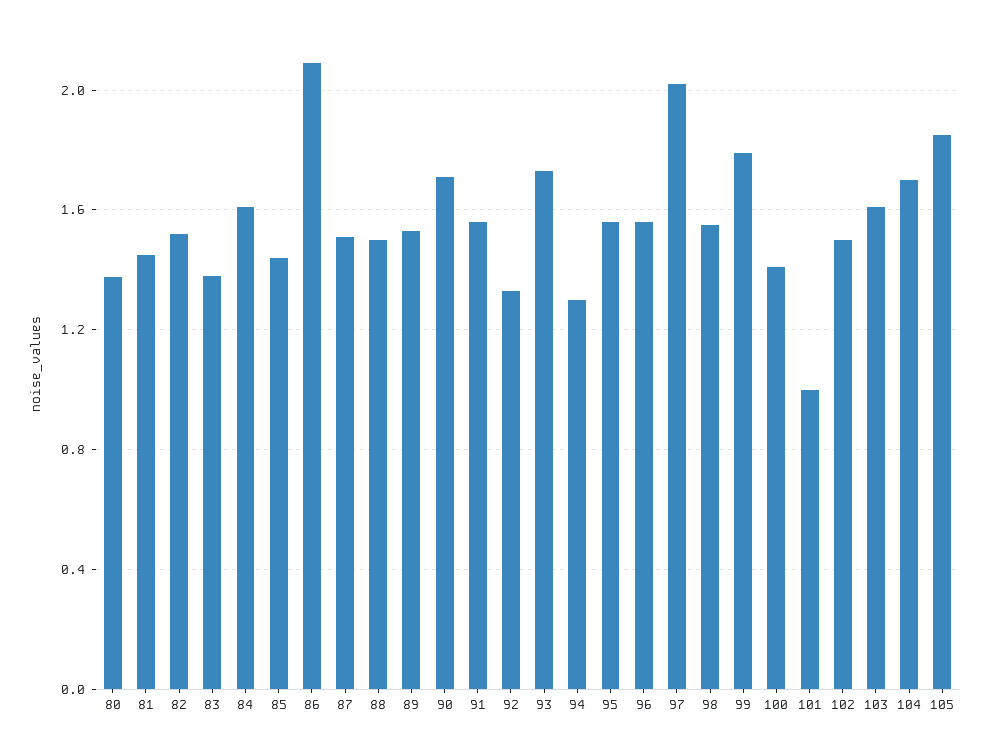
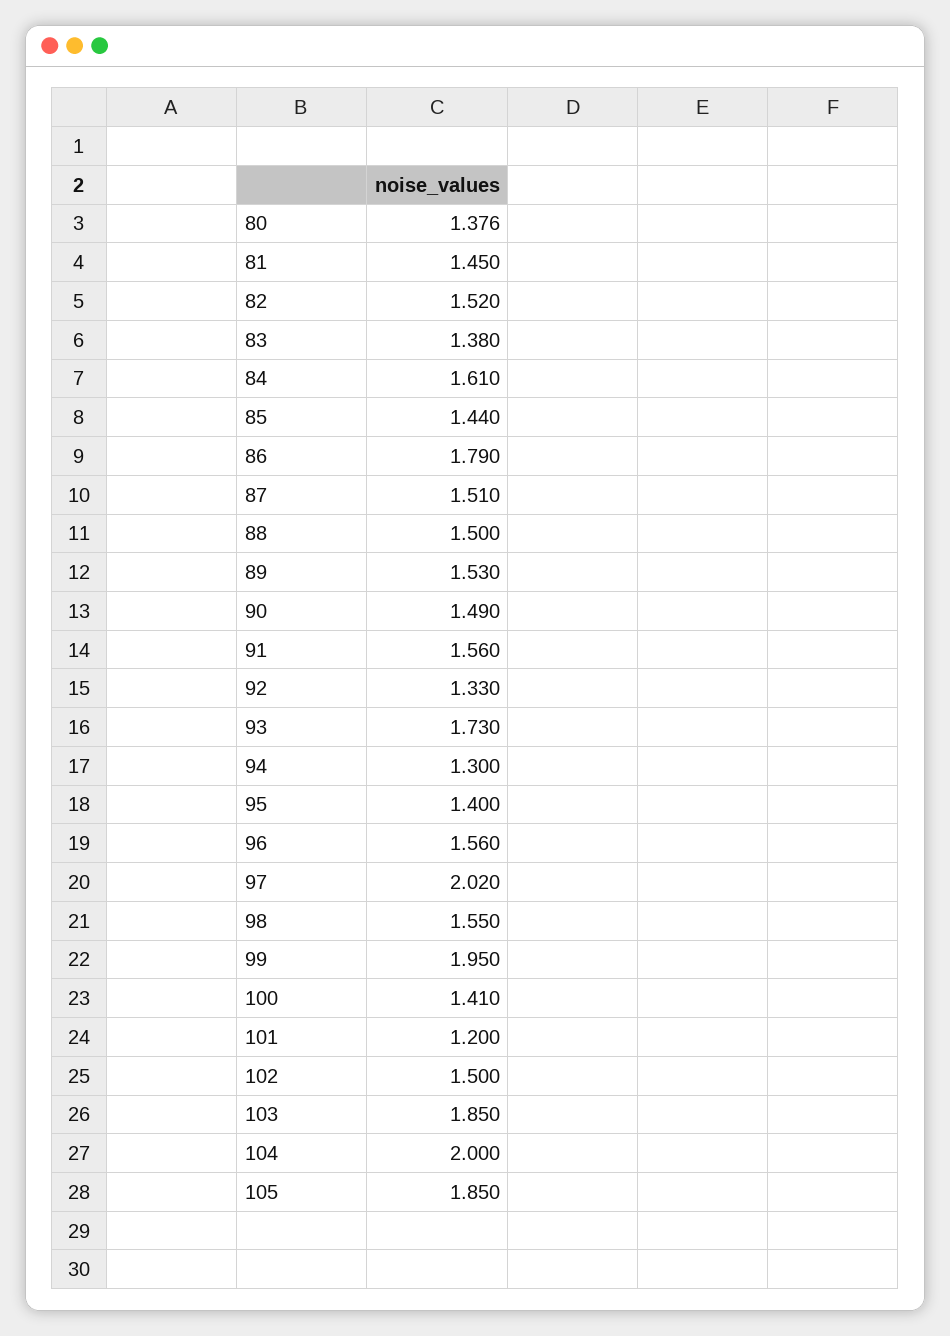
86: 2.1 -> 1.79
90: 1.7 -> 1.49
95: 1.55 -> 1.4
99: 1.8 -> 1.95
101: 1 -> 1.2
103: 1.6 -> 1.85
104: 1.7 -> 2

